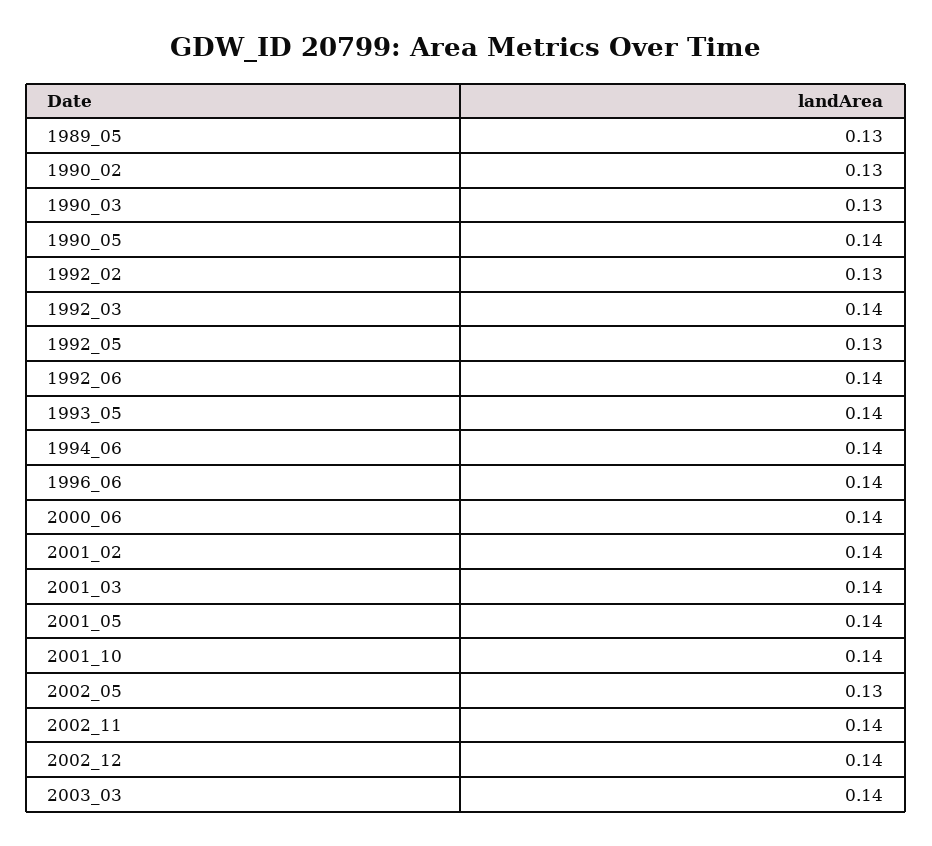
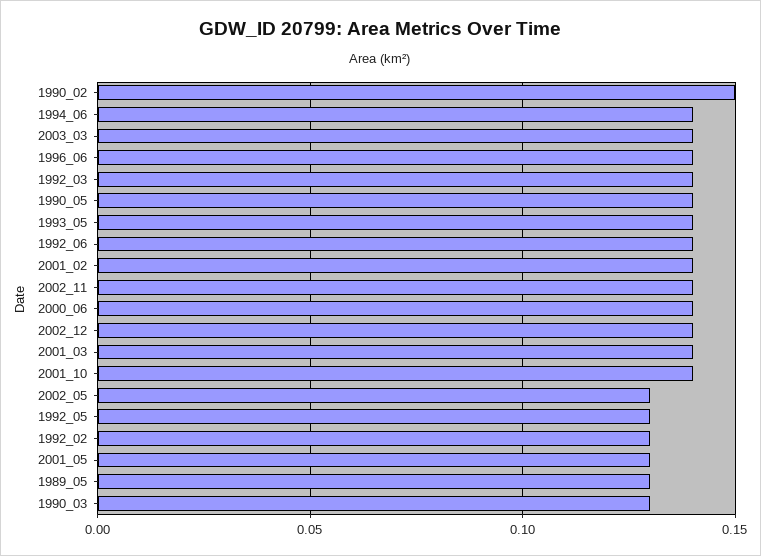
1990_02: 0.13 -> 0.15
2001_05: 0.14 -> 0.13

